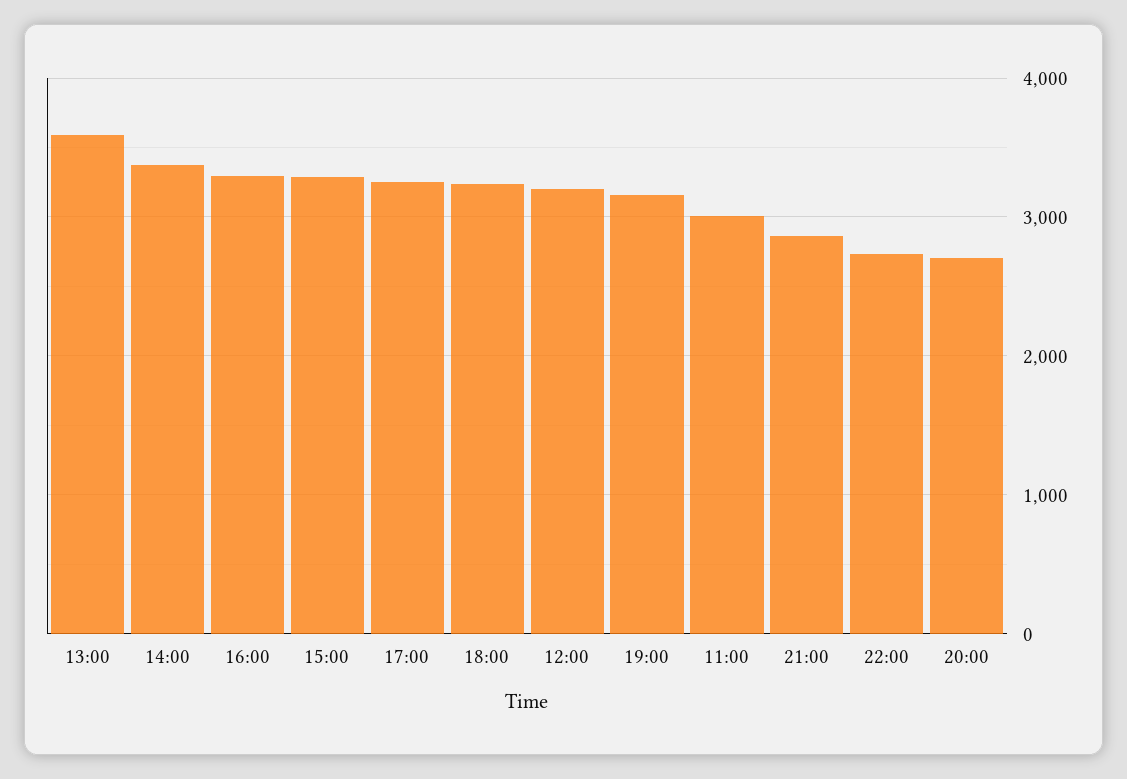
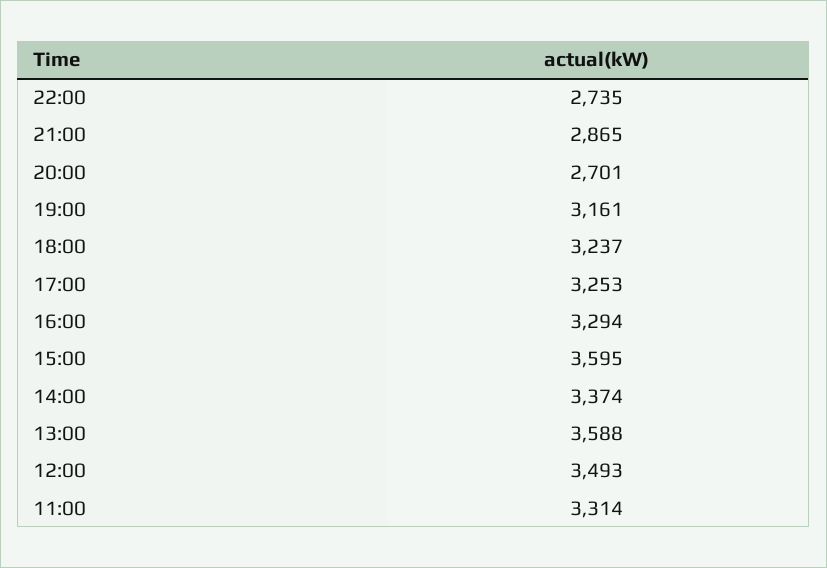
15:00: 3300 -> 3595
12:00: 3200 -> 3493
11:00: 3000 -> 3314

